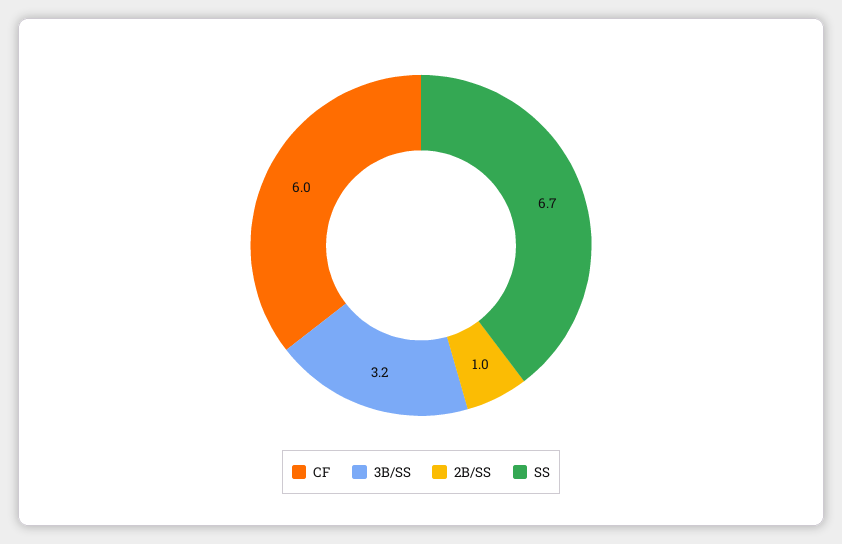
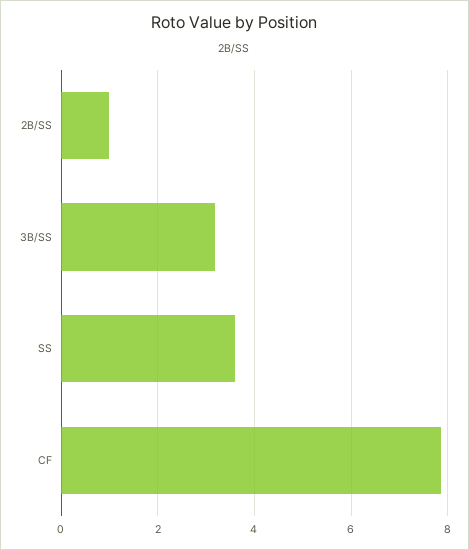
CF: 6 -> 7.8
SS: 6.7 -> 3.6

